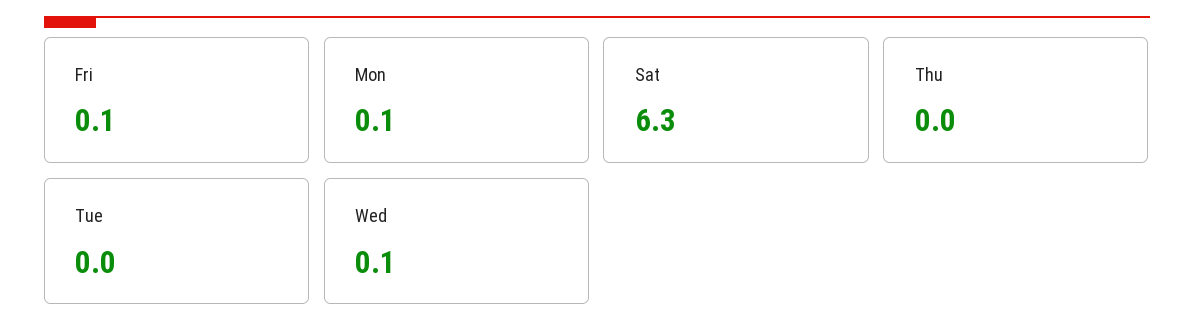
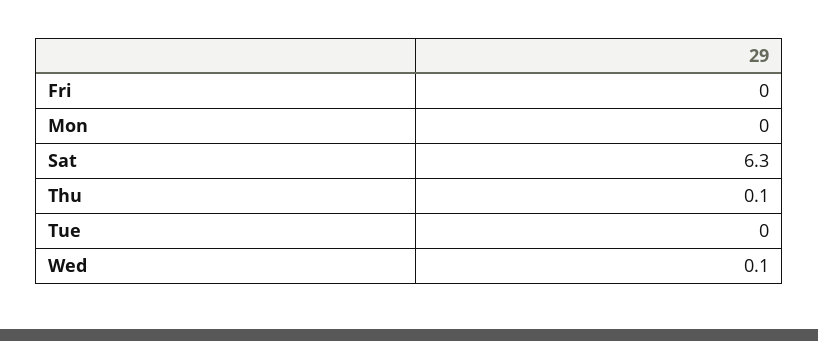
Fri: 0.1 -> 0
Mon: 0.1 -> 0
Thu: 0 -> 0.1

